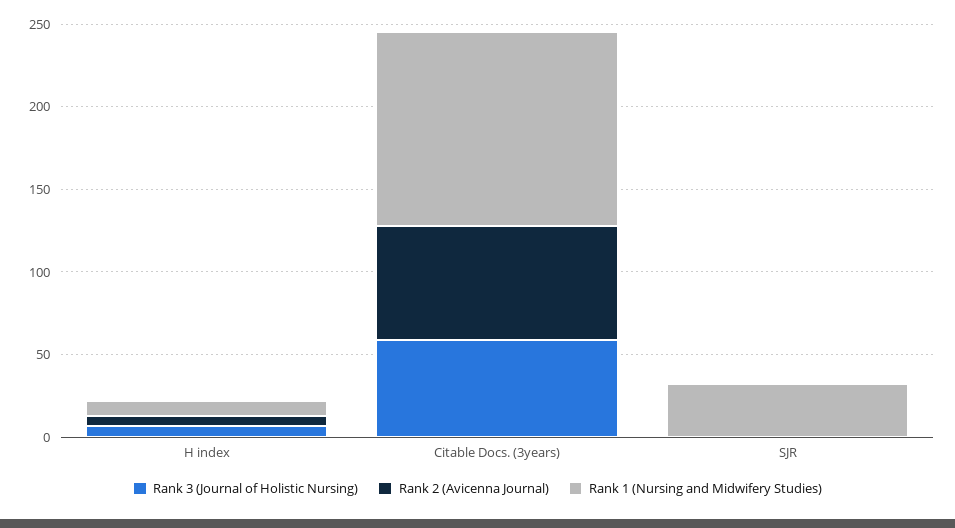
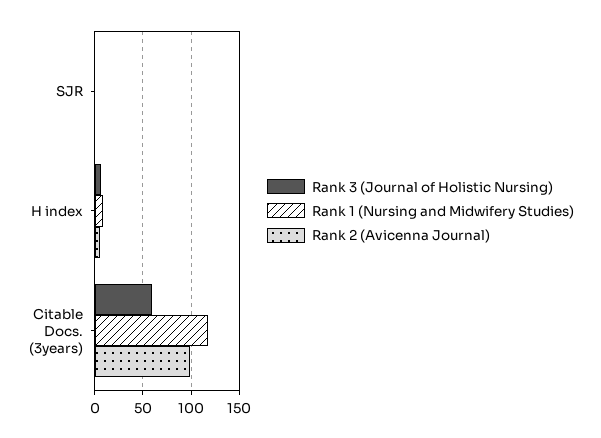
Rank 2 (Avicenna Journal), Citable Docs. (3years): 70 -> 100
Rank 1 (Nursing and Midwifery Studies), SJR: 30 -> 0

